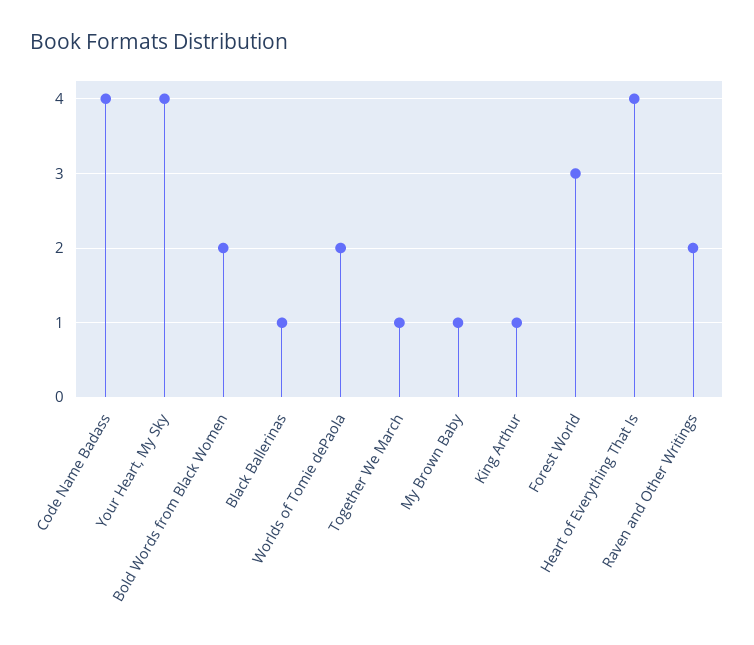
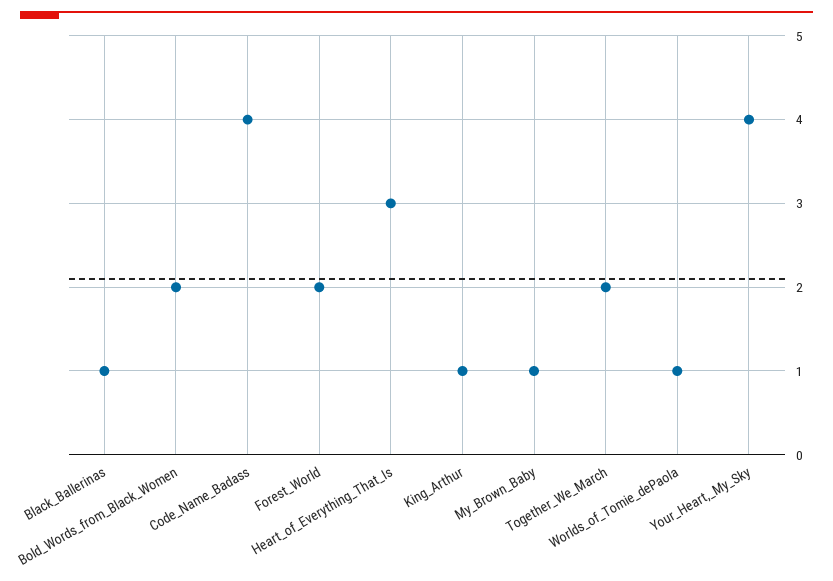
Worlds of Tomie dePaola: 2 -> 1
Together We March: 1 -> 2
Forest World: 3 -> 2
Heart of Everything That Is: 4 -> 3
Raven and Other Writings: 2 -> none

